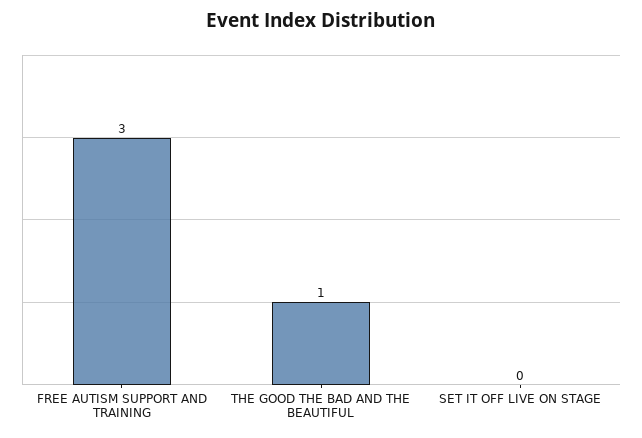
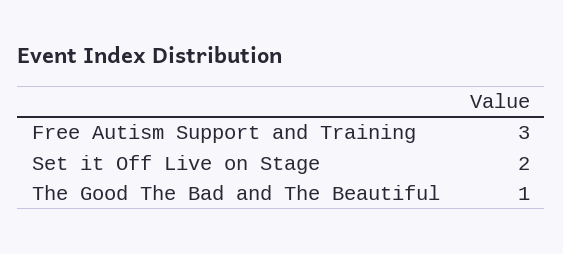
SET IT OFF LIVE ON STAGE: 0 -> 2

